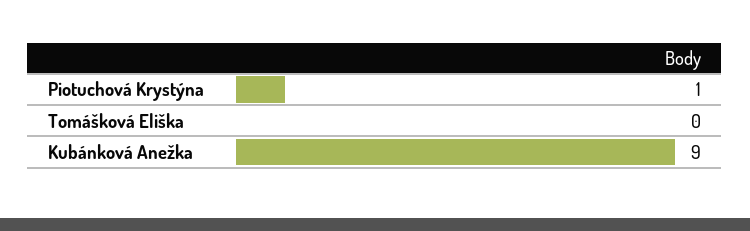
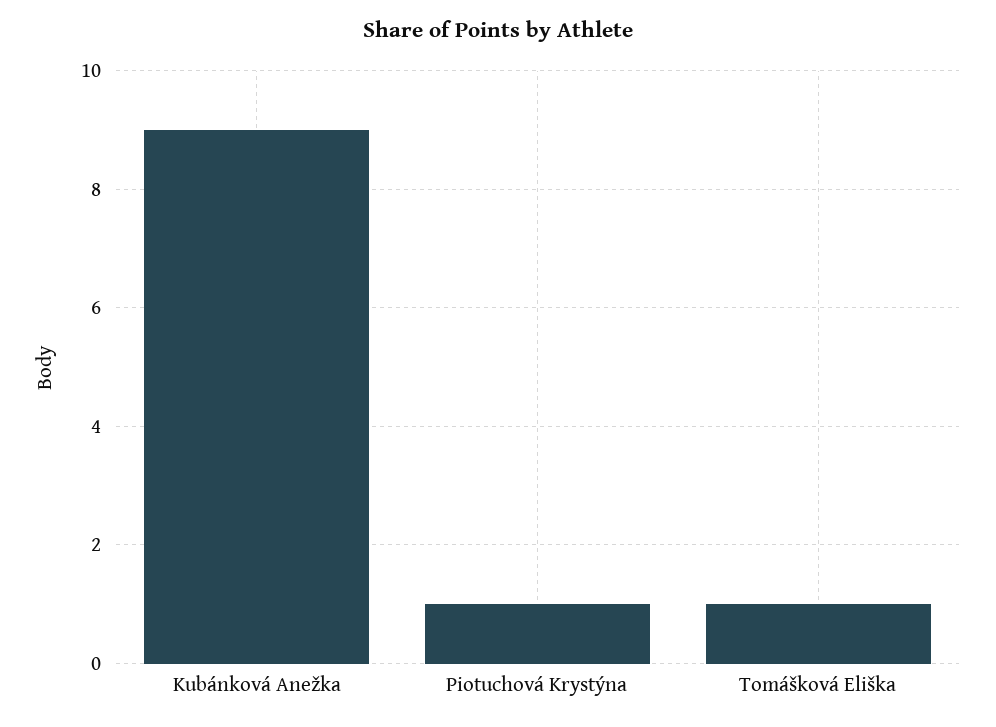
Tomášková Eliška: 0 -> 1

